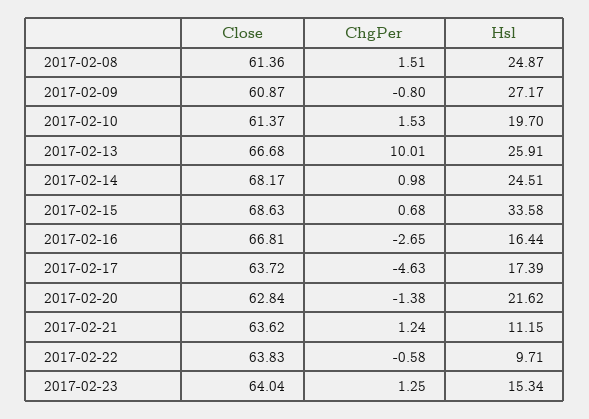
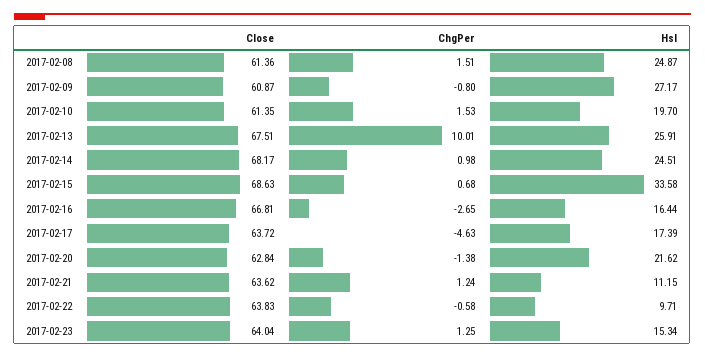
Close, 2017-02-10: 61.37 -> 61.35
Close, 2017-02-13: 66.68 -> 67.51

